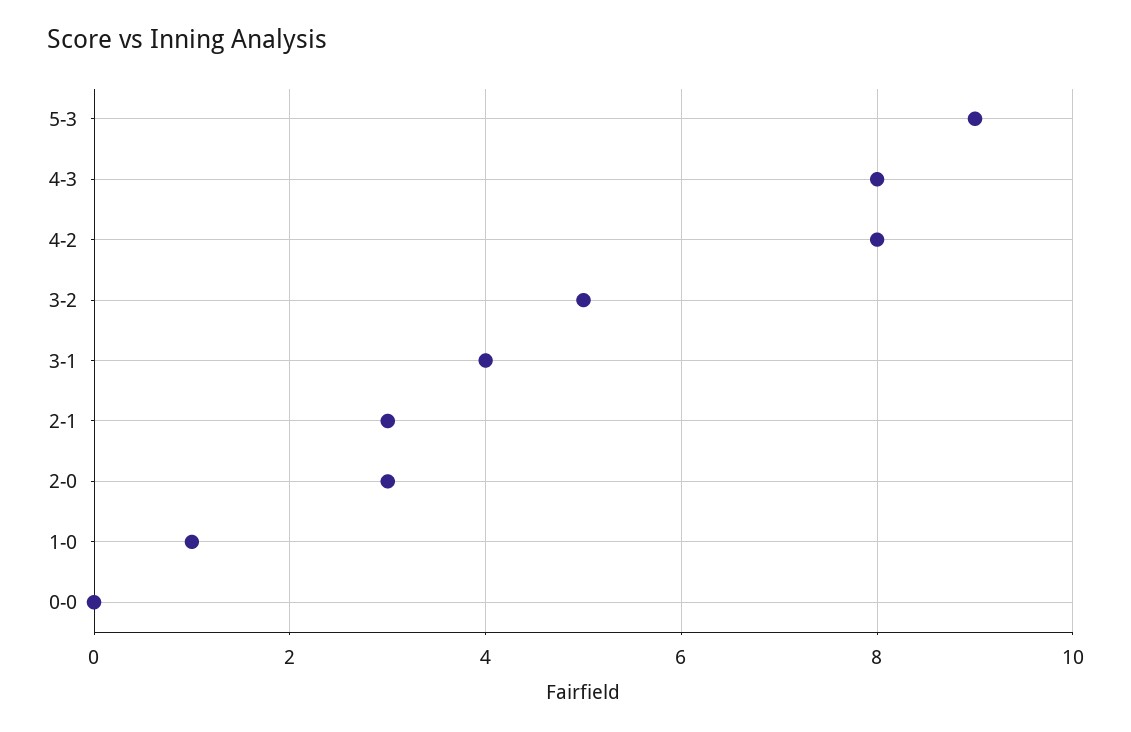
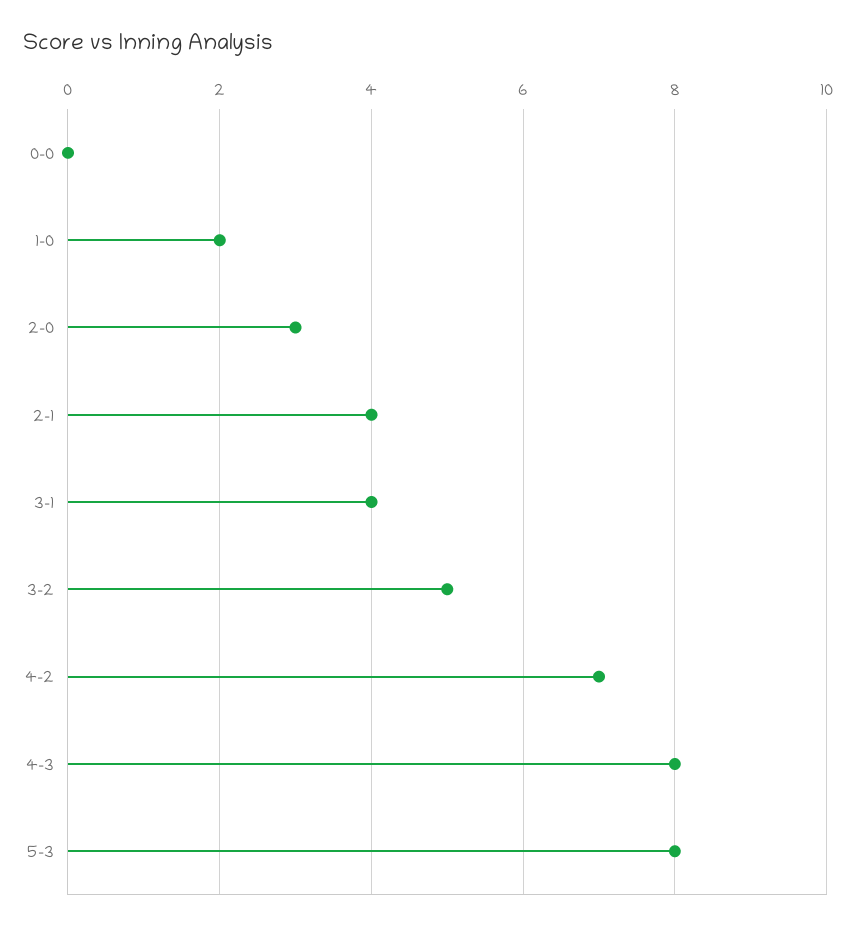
5-3: 9 -> 8
4-2: 8 -> 7
2-1: 3 -> 4
1-0: 1 -> 2

